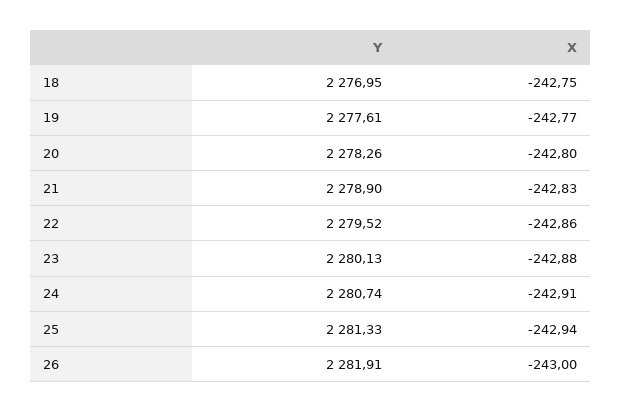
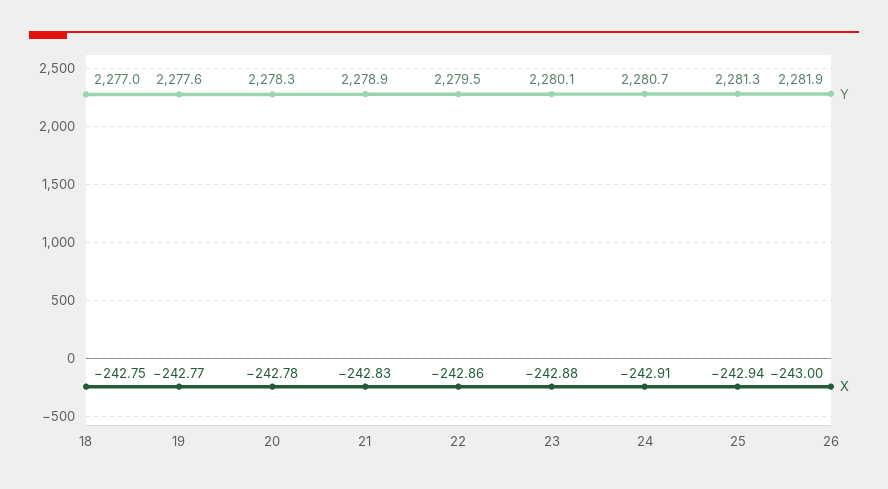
X, 20: -242.8 -> -242.78

